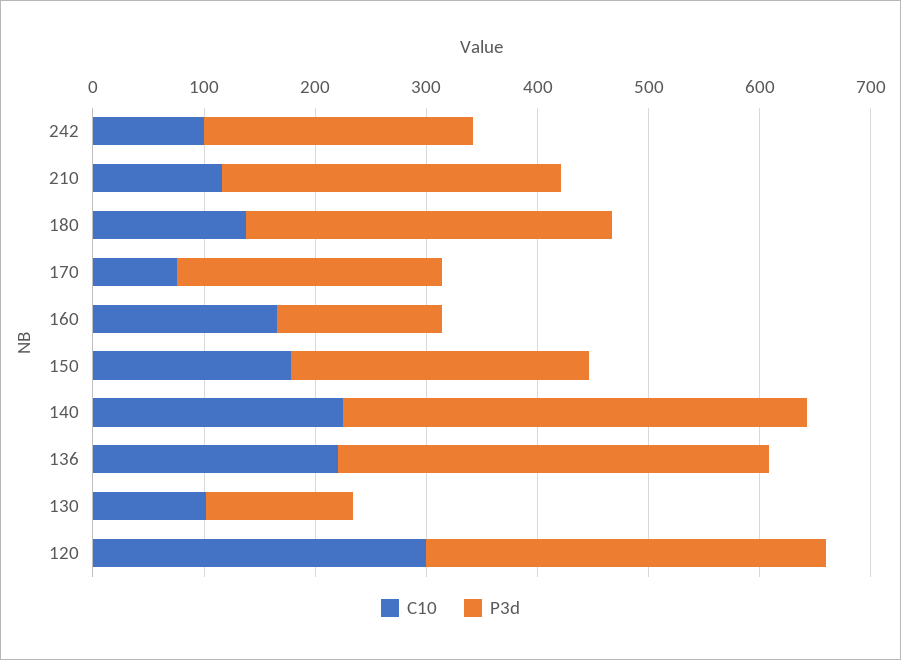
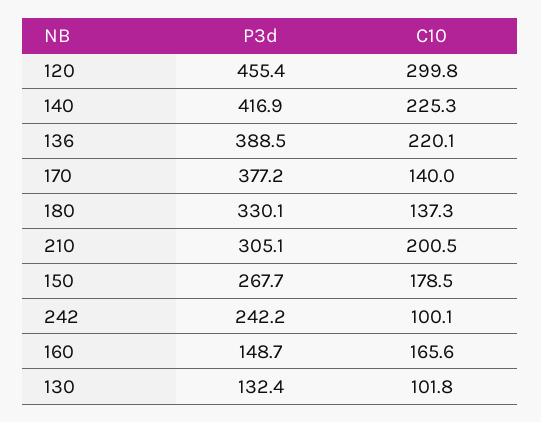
C10, 210: 120 -> 200.5
C10, 170: 80 -> 140
P3d, 170: 240 -> 377.2
P3d, 120: 360 -> 455.4

